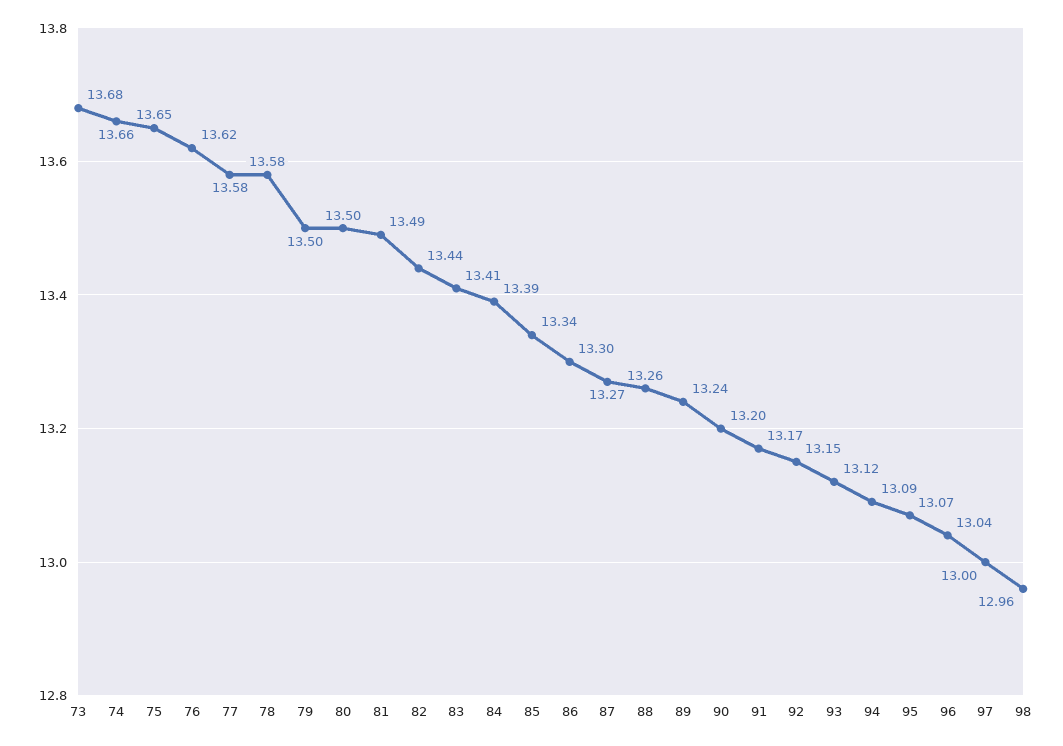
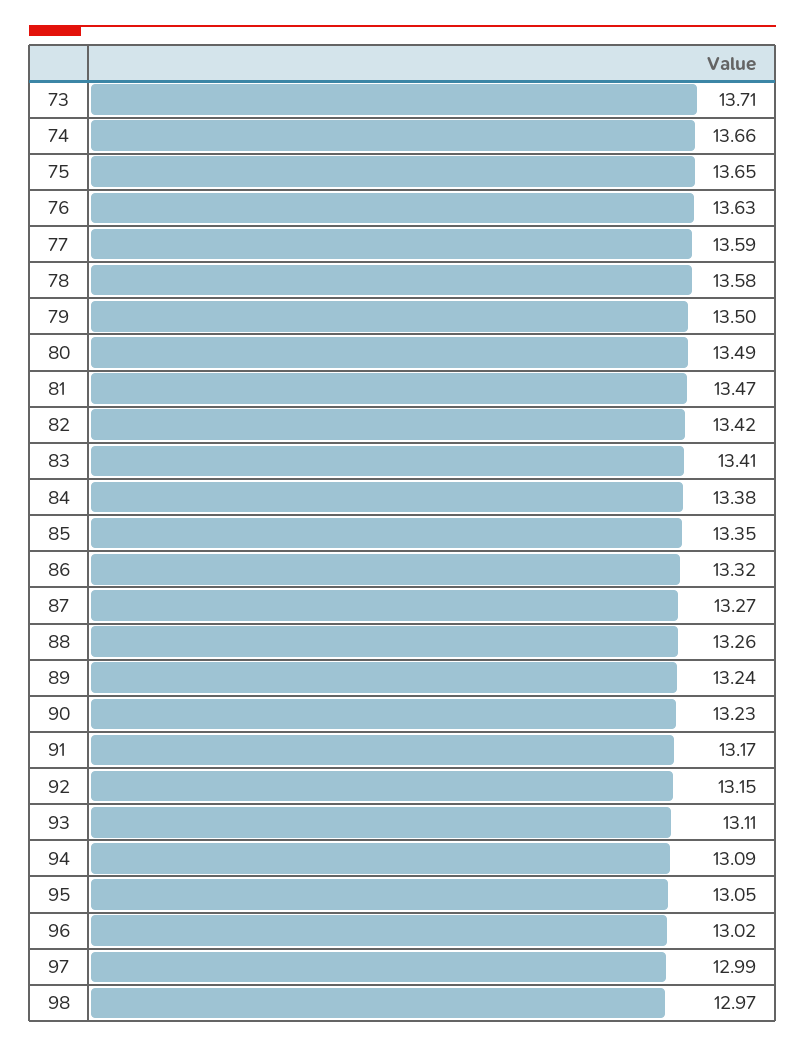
73: 13.68 -> 13.71
76: 13.62 -> 13.63
77: 13.58 -> 13.59
80: 13.5 -> 13.49
81: 13.49 -> 13.47
82: 13.44 -> 13.42
84: 13.39 -> 13.38
85: 13.34 -> 13.35
86: 13.3 -> 13.32
90: 13.2 -> 13.23
93: 13.12 -> 13.11
95: 13.07 -> 13.05
96: 13.04 -> 13.02
97: 13 -> 12.99
98: 12.96 -> 12.97

